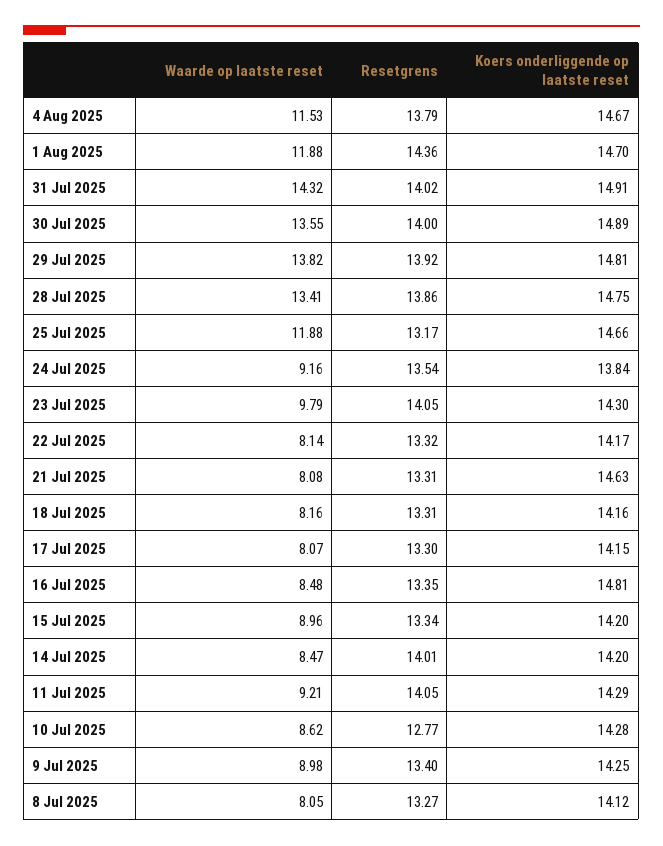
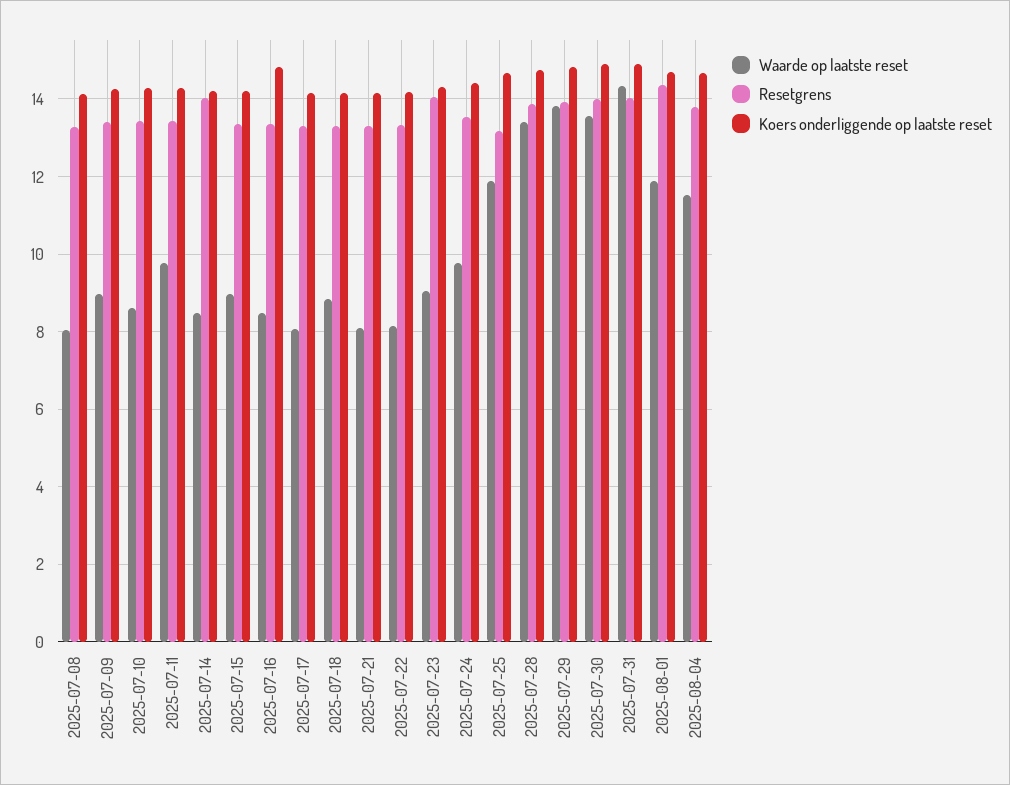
Waarde op laatste reset, 24 Jul 2025: 9.16 -> 9.8
Koers onderliggende op laatste reset, 24 Jul 2025: 13.84 -> 14.4
Waarde op laatste reset, 23 Jul 2025: 9.79 -> 9
Koers onderliggende op laatste reset, 21 Jul 2025: 14.63 -> 14.2
Waarde op laatste reset, 18 Jul 2025: 8.16 -> 8.8
Waarde op laatste reset, 11 Jul 2025: 9.21 -> 9.8
Resetgrens, 11 Jul 2025: 14.05 -> 13.4
Resetgrens, 10 Jul 2025: 12.77 -> 13.4

